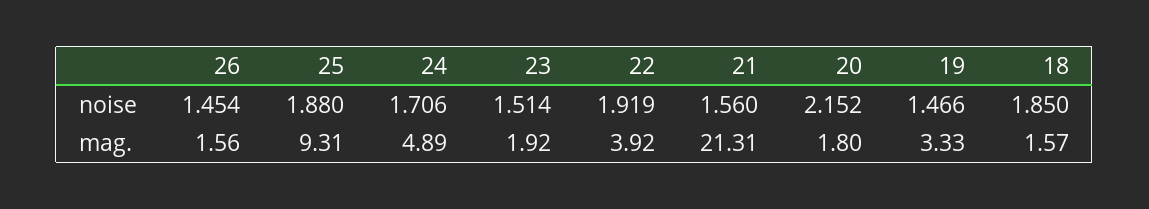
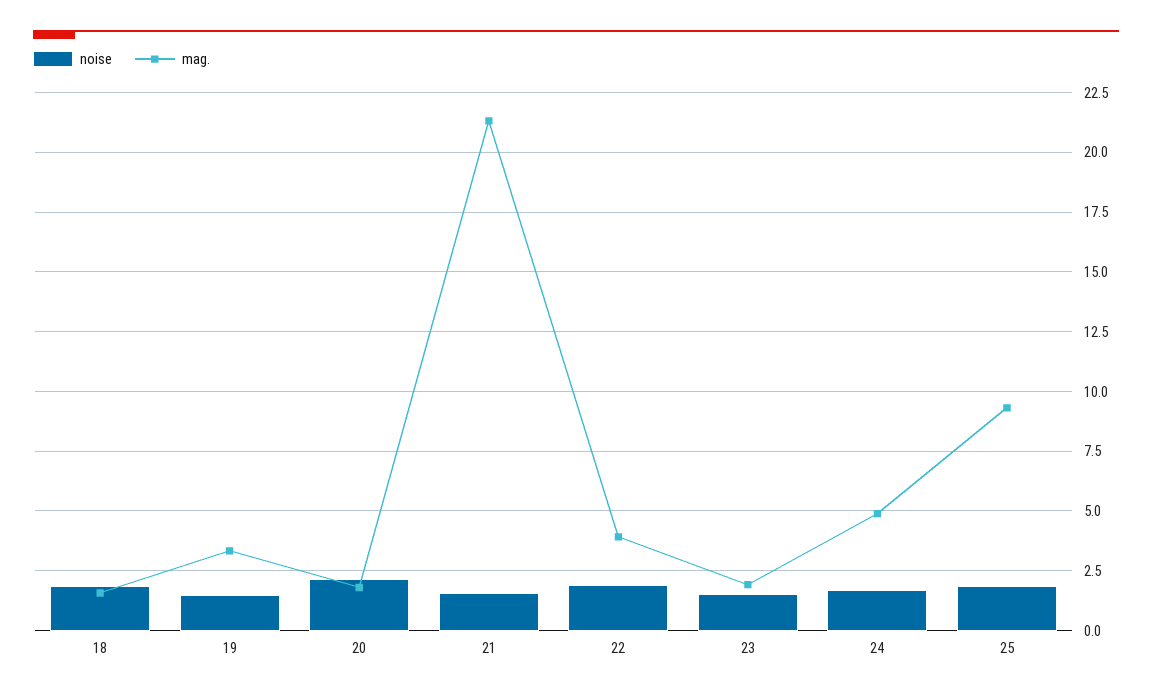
noise, 26: 1.454 -> none
mag., 26: 1.56 -> none

